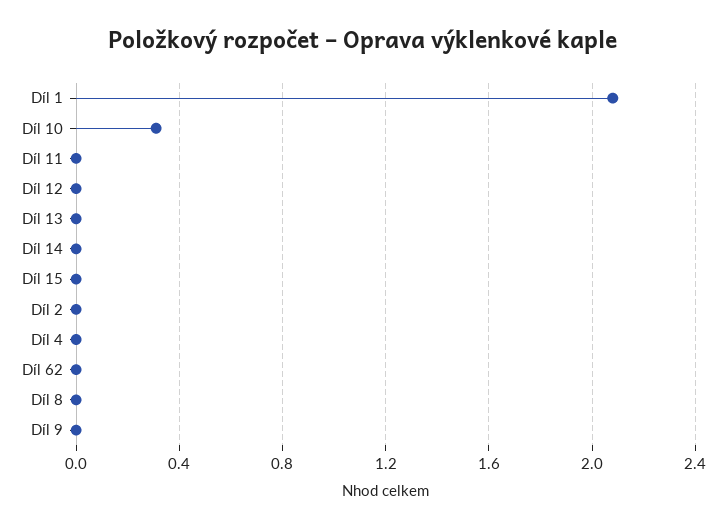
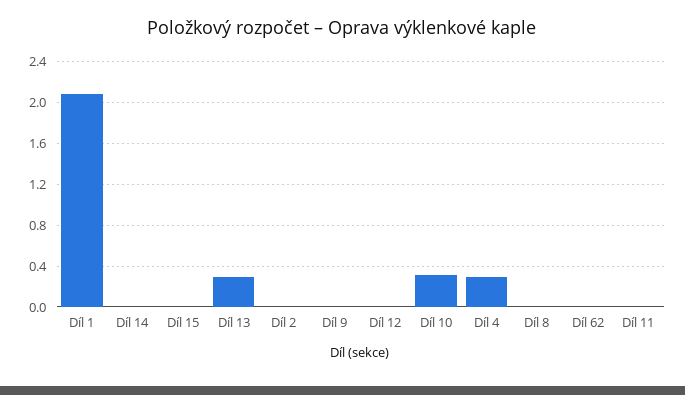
Díl 13: 0 -> 0.3
Díl 4: 0 -> 0.3

